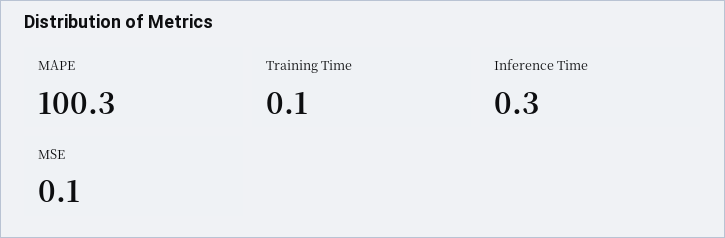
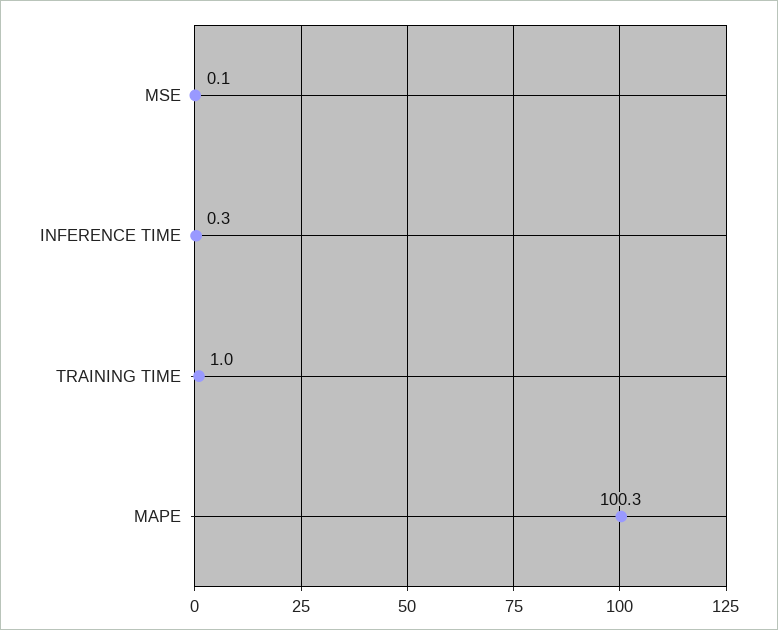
Training Time: 0.1 -> 1

